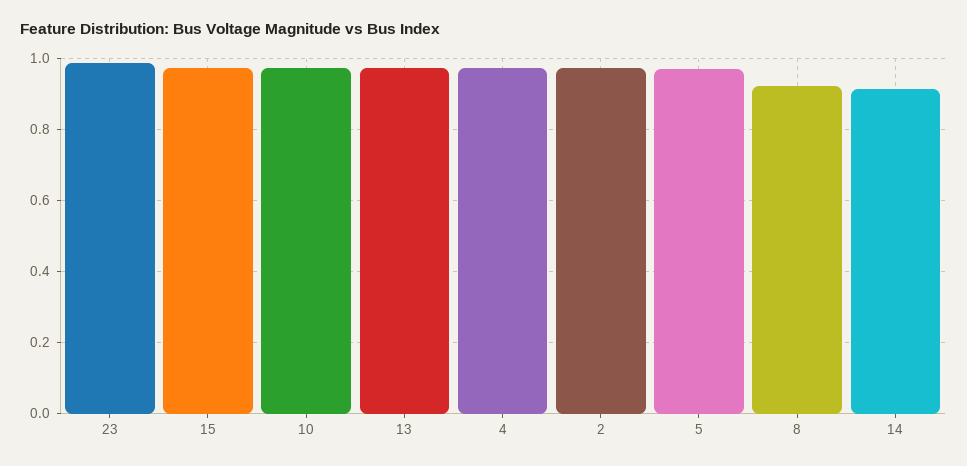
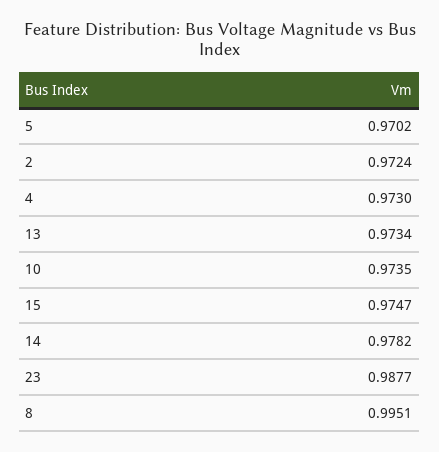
8: 0.92 -> 0.9951
14: 0.92 -> 0.9782

